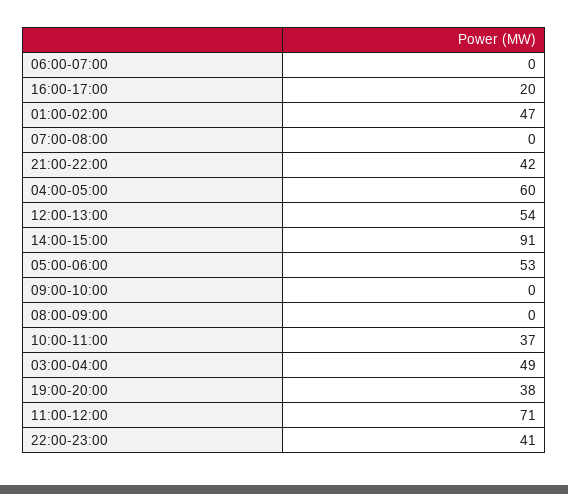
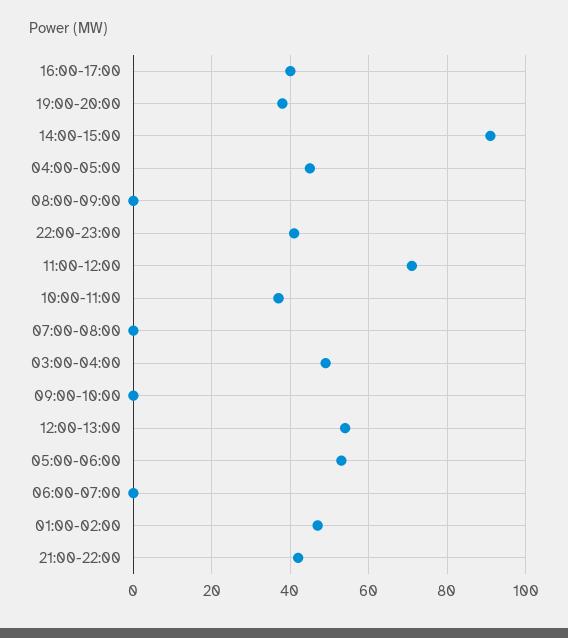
16:00-17:00: 20 -> 40
04:00-05:00: 60 -> 45

